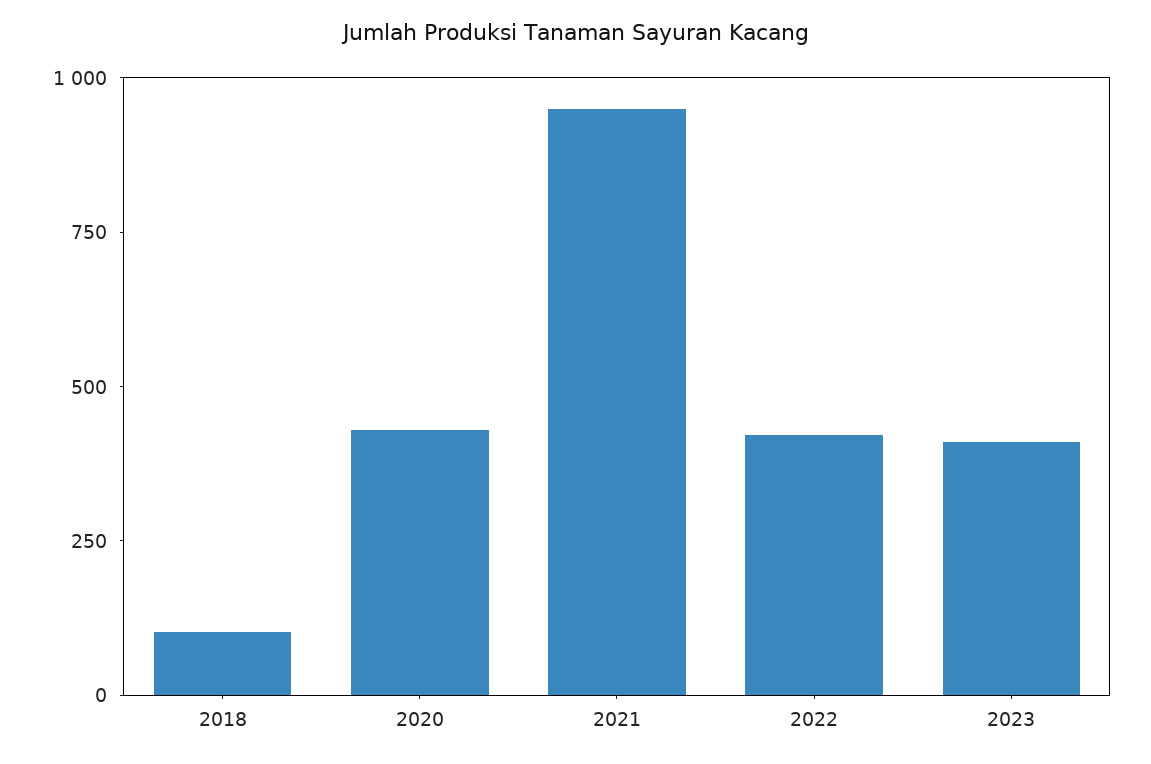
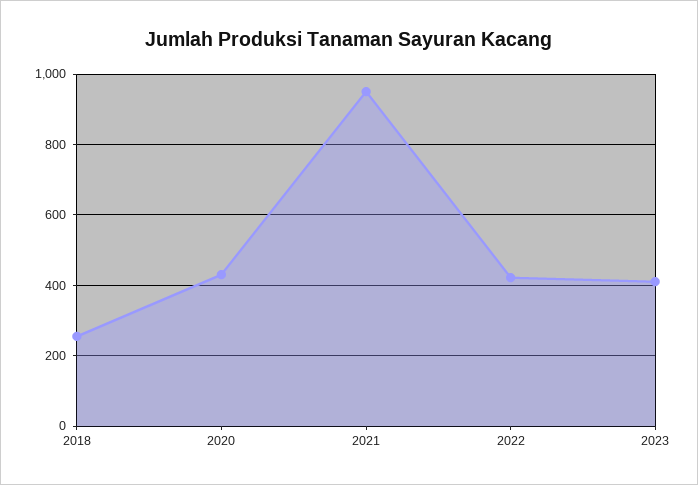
2018: 100 -> 260

